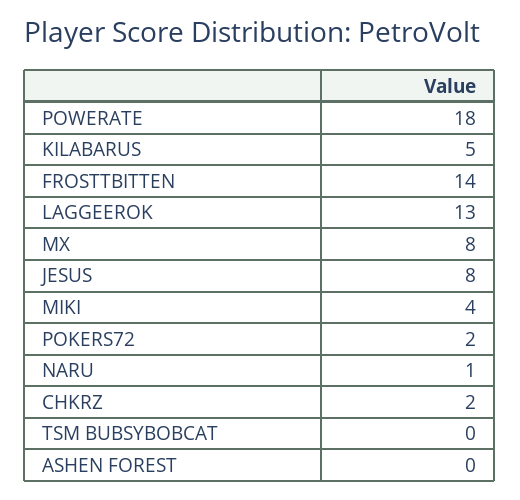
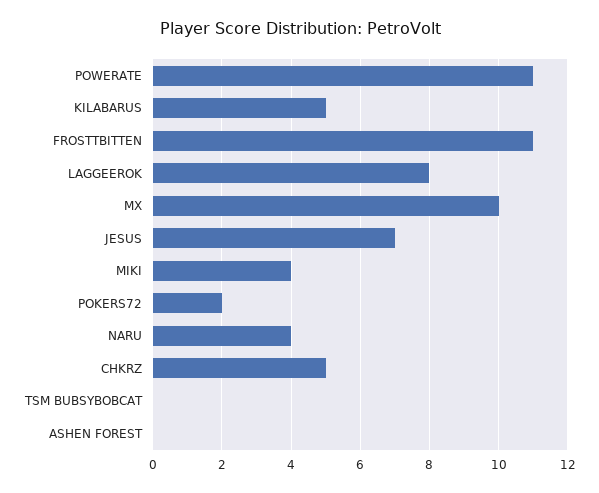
POWERATE: 18 -> 11
FROSTTBITTEN: 14 -> 11
LAGGEEROK: 13 -> 8
MX: 8 -> 10
JESUS: 8 -> 7
NARU: 1 -> 4
CHKRZ: 2 -> 5

